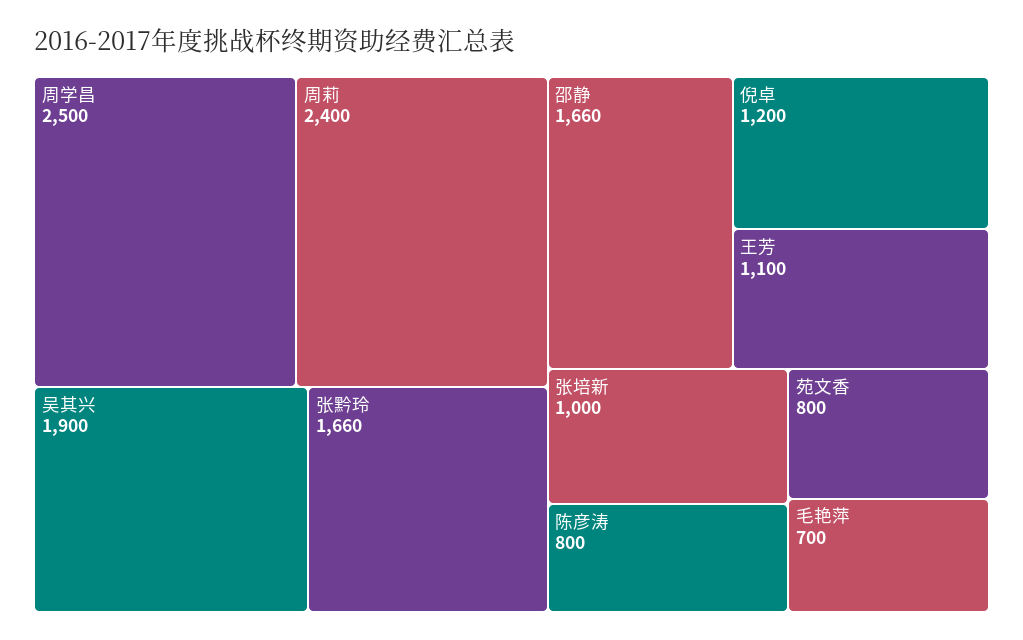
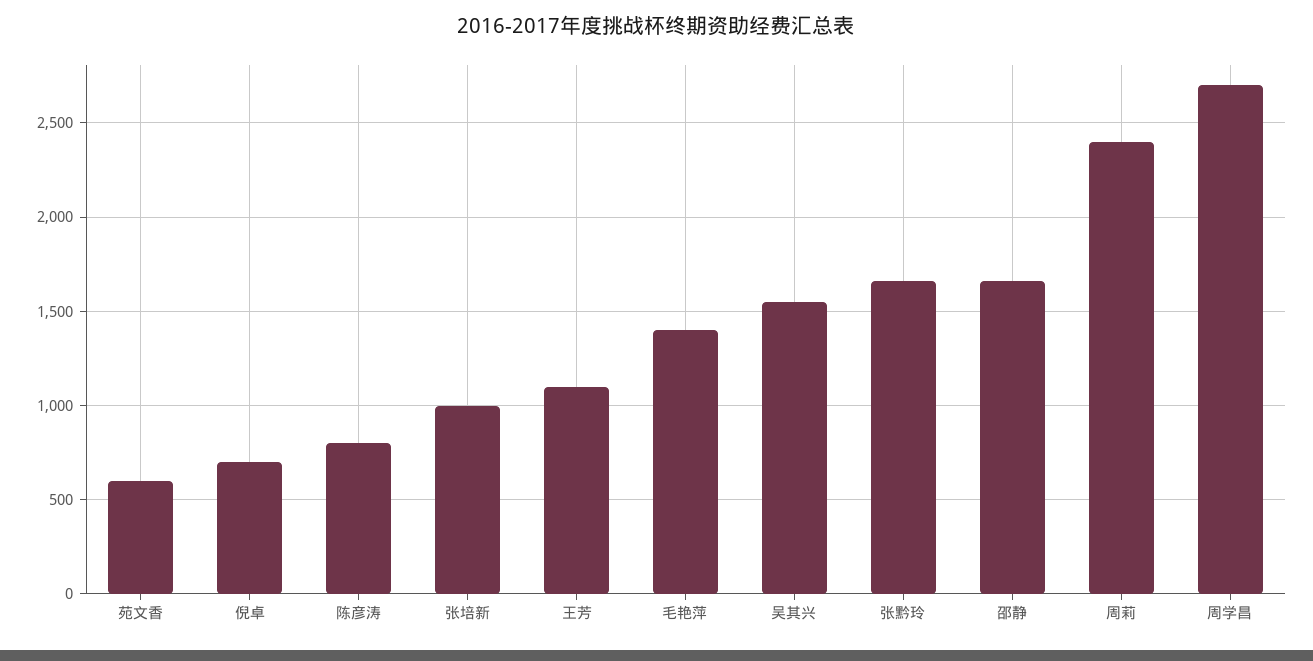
周学昌: 2500 -> 2700
吴其兴: 1900 -> 1550
倪卓: 1200 -> 700
苑文香: 800 -> 600
毛艳萍: 700 -> 1400

